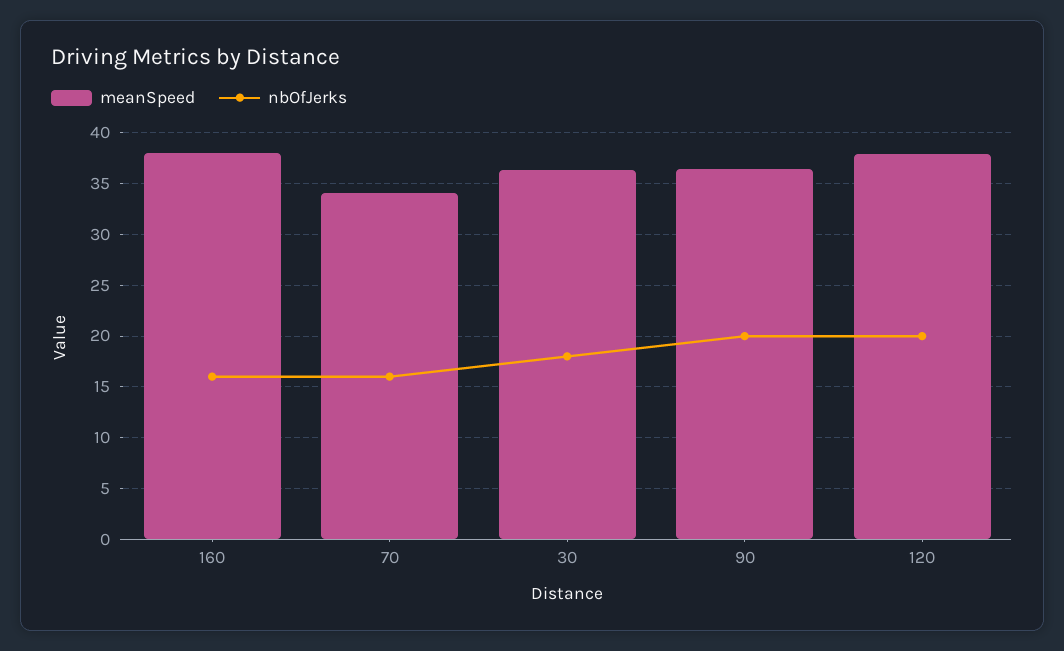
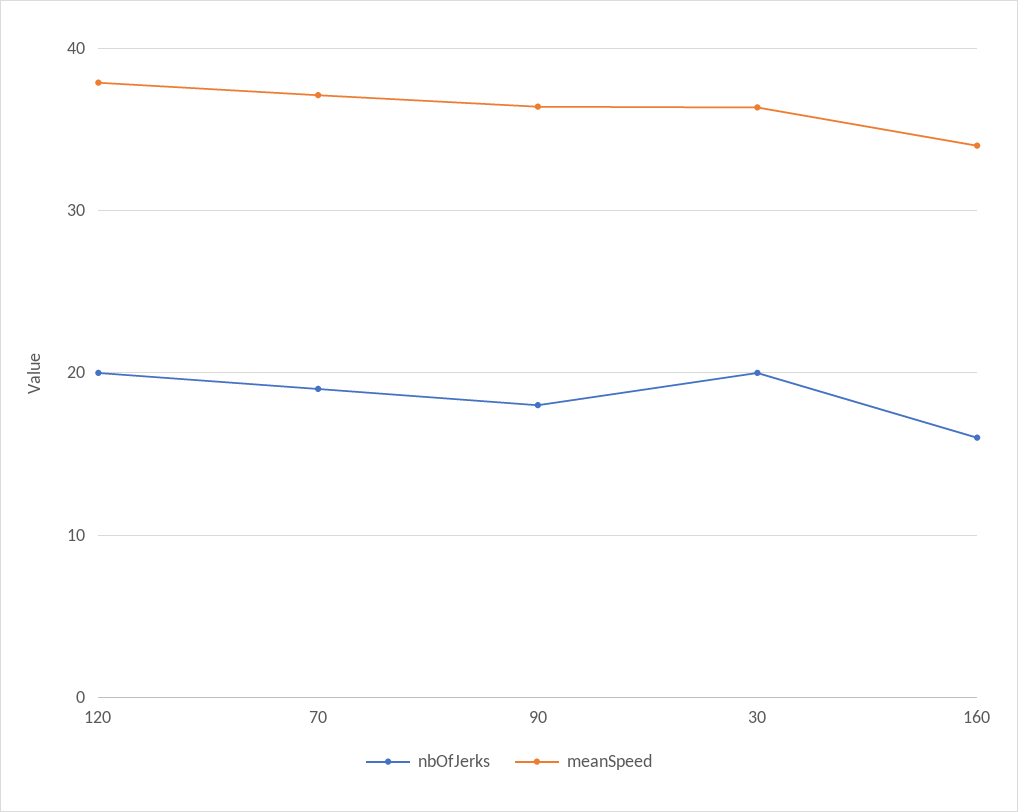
meanSpeed, 160: 38 -> 34
meanSpeed, 70: 34 -> 37
nbOfJerks, 70: 16 -> 19
nbOfJerks, 30: 18 -> 20
nbOfJerks, 90: 20 -> 18

